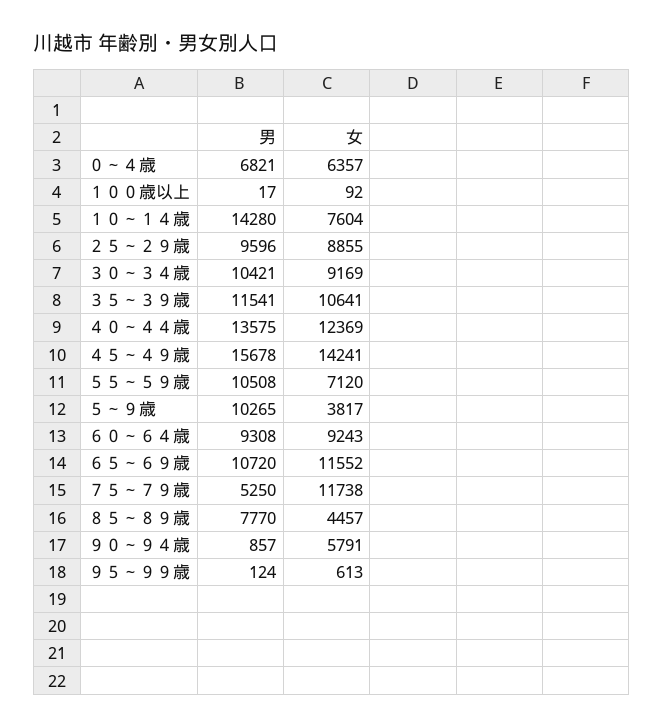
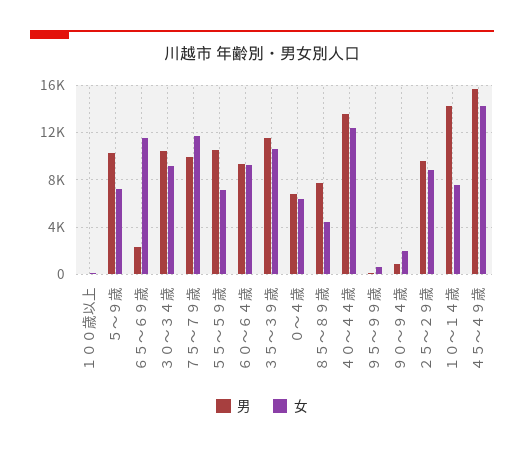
女, ５～９歳: 3817 -> 7000
男, ６５～６９歳: 10720 -> 2000
男, ７５～７９歳: 5250 -> 10000
女, ９０～９４歳: 5791 -> 2000

